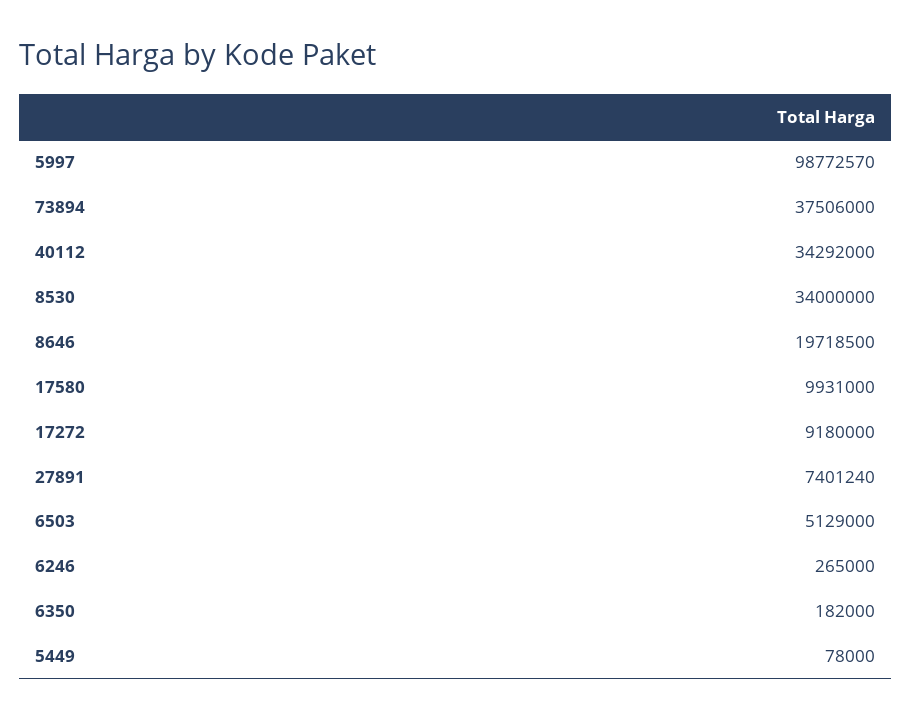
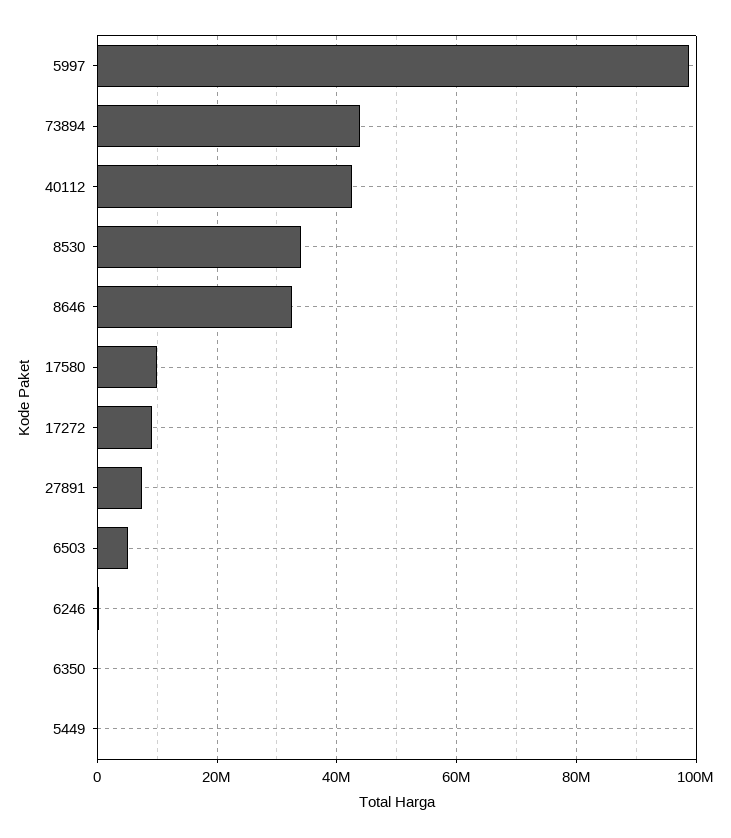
73894: 37506000 -> 44000000
40112: 34292000 -> 42000000
8646: 19718500 -> 32000000

